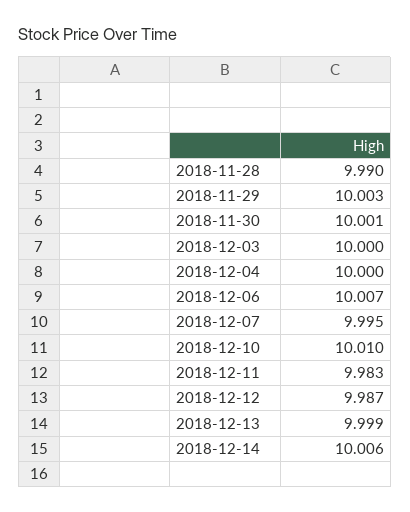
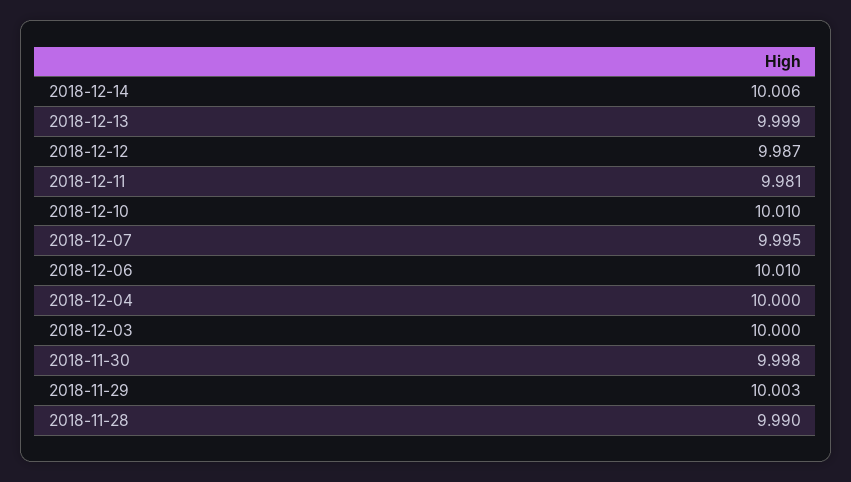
2018-11-30: 10.001 -> 9.998
2018-12-06: 10.007 -> 10.01
2018-12-11: 9.983 -> 9.981

